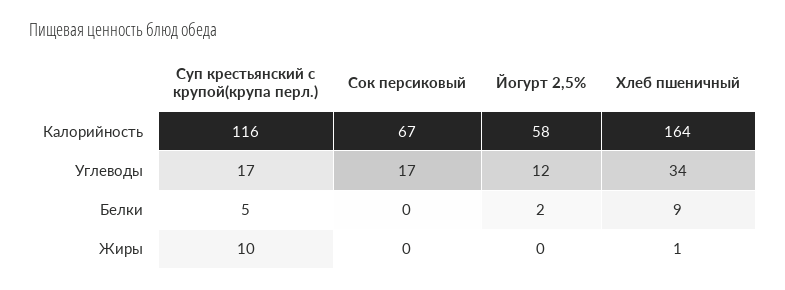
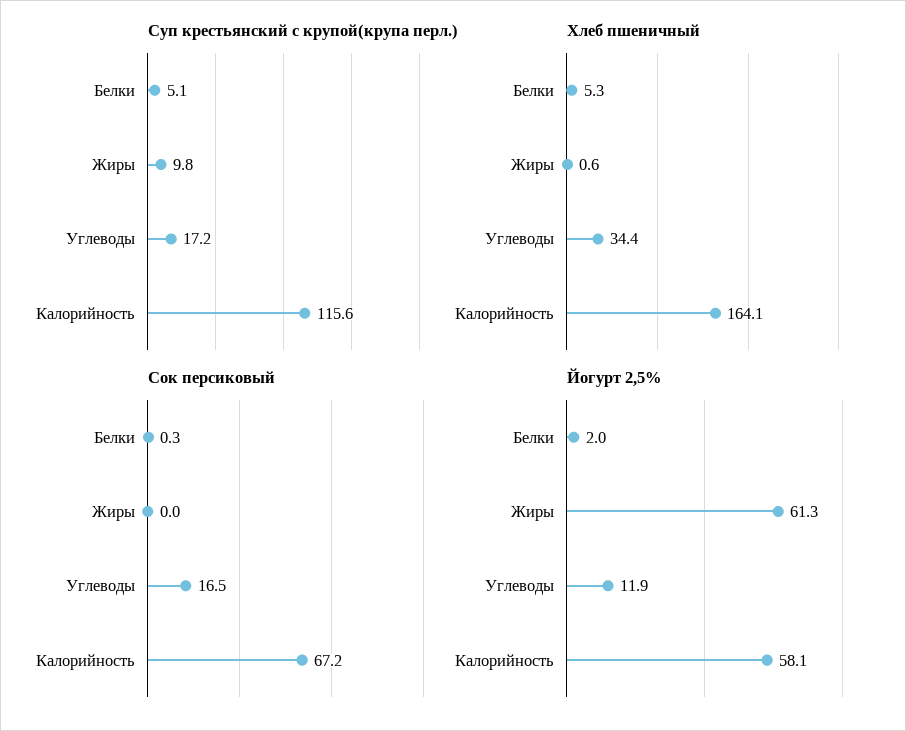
Хлеб пшеничный, Белки: 9 -> 5.3
Йогурт 2,5%, Жиры: 0 -> 61.3

